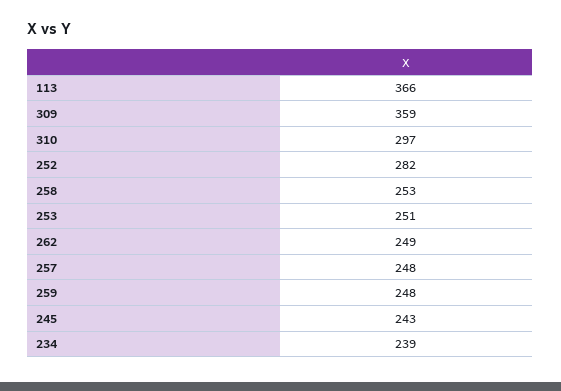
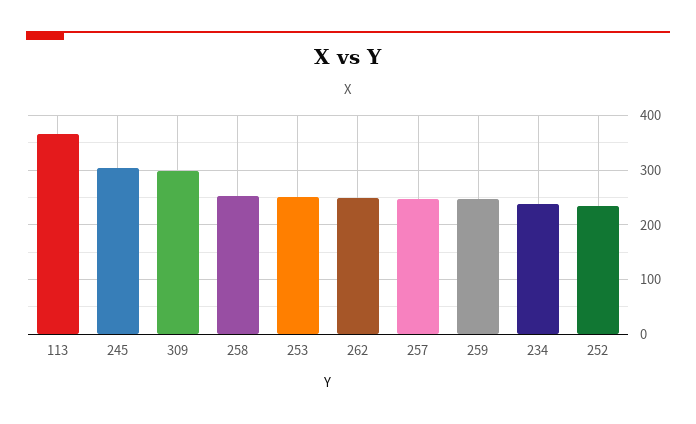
309: 359 -> 300
310: 297 -> none
252: 282 -> 240
245: 243 -> 300

